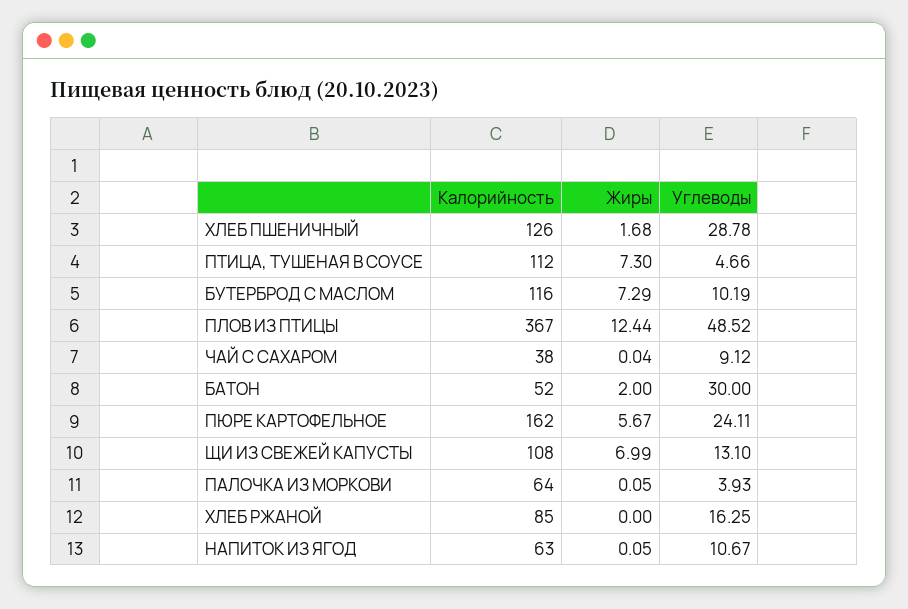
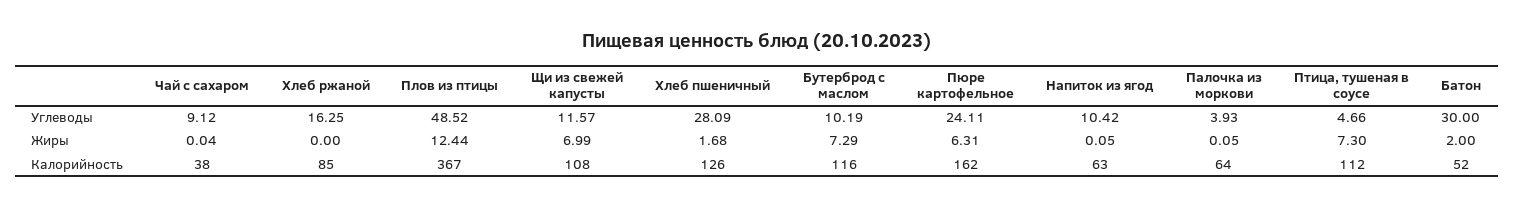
Углеводы, ХЛЕБ ПШЕНИЧНЫЙ: 28.78 -> 28.09
Жиры, ПЮРЕ КАРТОФЕЛЬНОЕ: 5.67 -> 6.31
Углеводы, ЩИ ИЗ СВЕЖЕЙ КАПУСТЫ: 13.1 -> 11.57
Углеводы, НАПИТОК ИЗ ЯГОД: 10.67 -> 10.42

